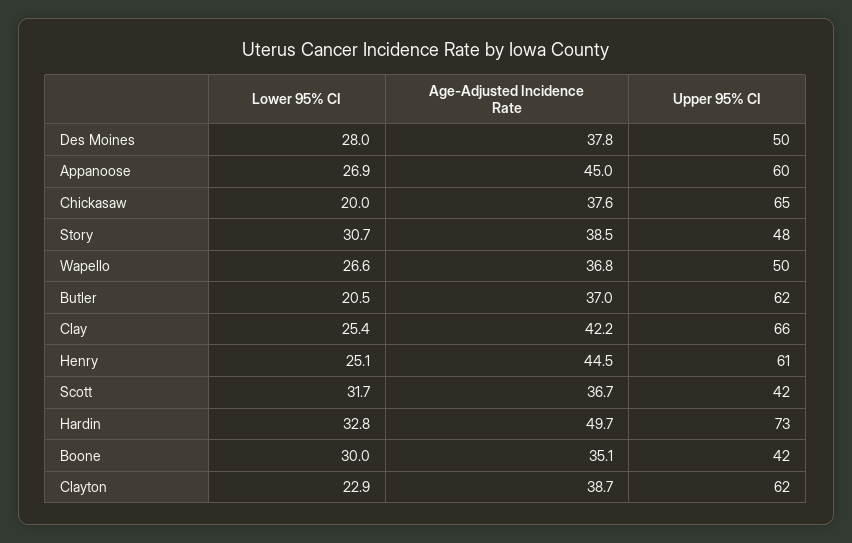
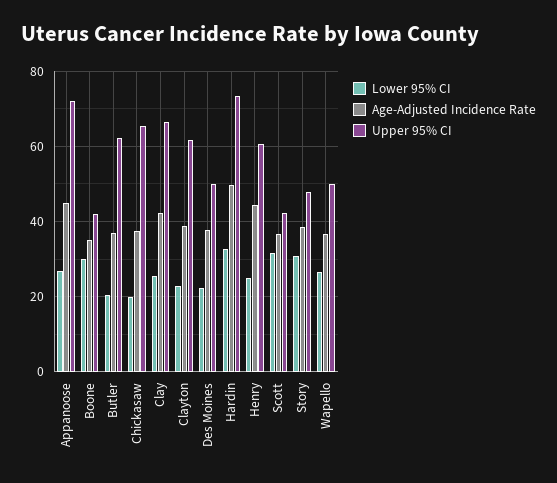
Lower 95% CI, Des Moines: 28 -> 22
Upper 95% CI, Appanoose: 60 -> 72

